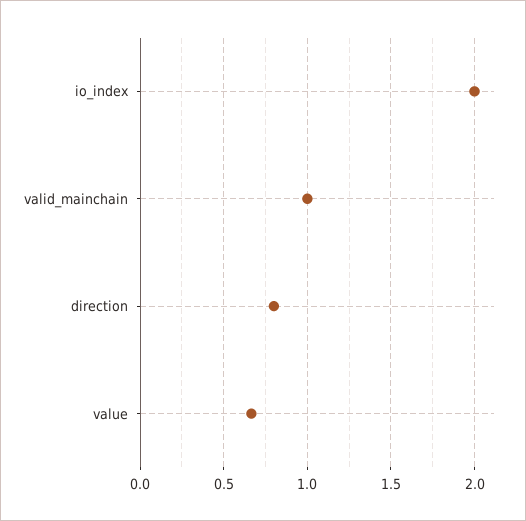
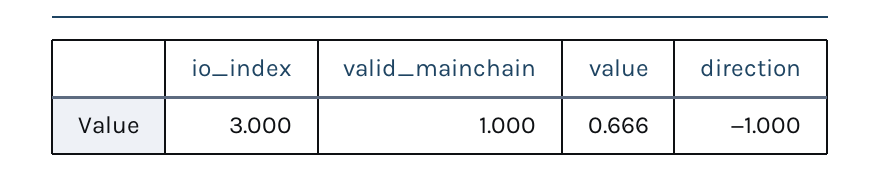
io_index: 2 -> 3
direction: 0.8 -> -1

